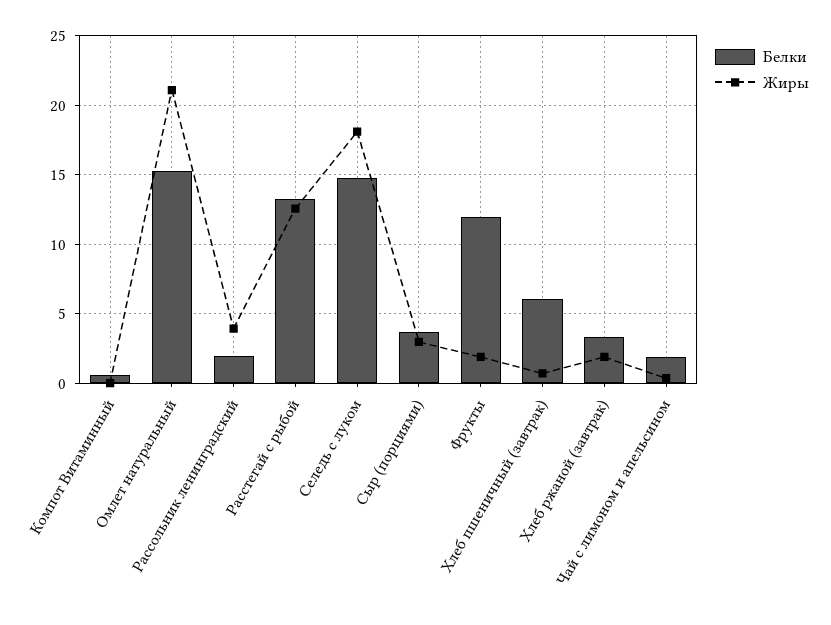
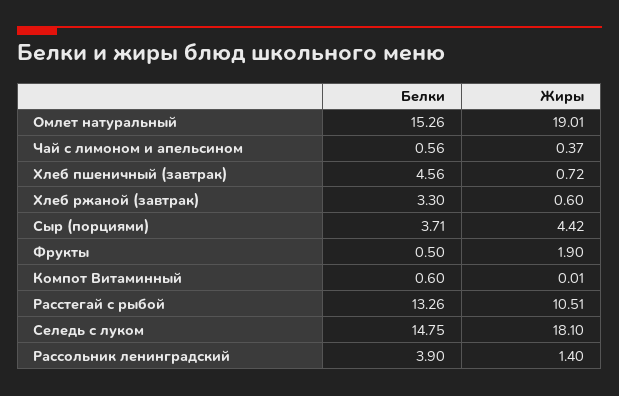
Жиры, Омлет натуральный: 21 -> 19.01
Белки, Рассольник ленинградский: 2 -> 3.9
Жиры, Рассольник ленинградский: 4 -> 1.4
Жиры, Расстегай с рыбой: 12.5 -> 10.51
Жиры, Сыр (порциями): 3 -> 4.42
Белки, Фрукты: 12 -> 0.5
Белки, Хлеб пшеничный (завтрак): 6 -> 4.56
Жиры, Хлеб ржаной (завтрак): 2 -> 0.6
Белки, Чай с лимоном и апельсином: 2 -> 0.56

